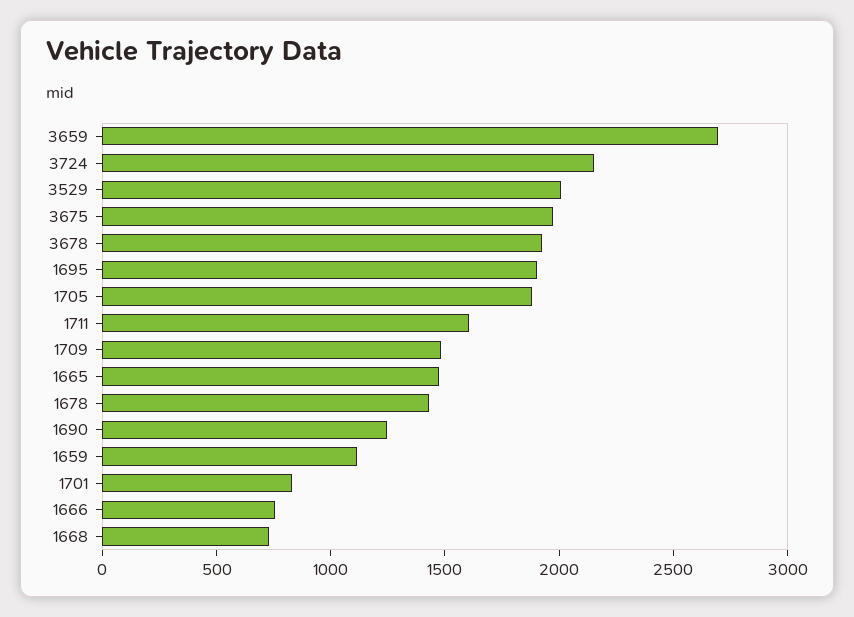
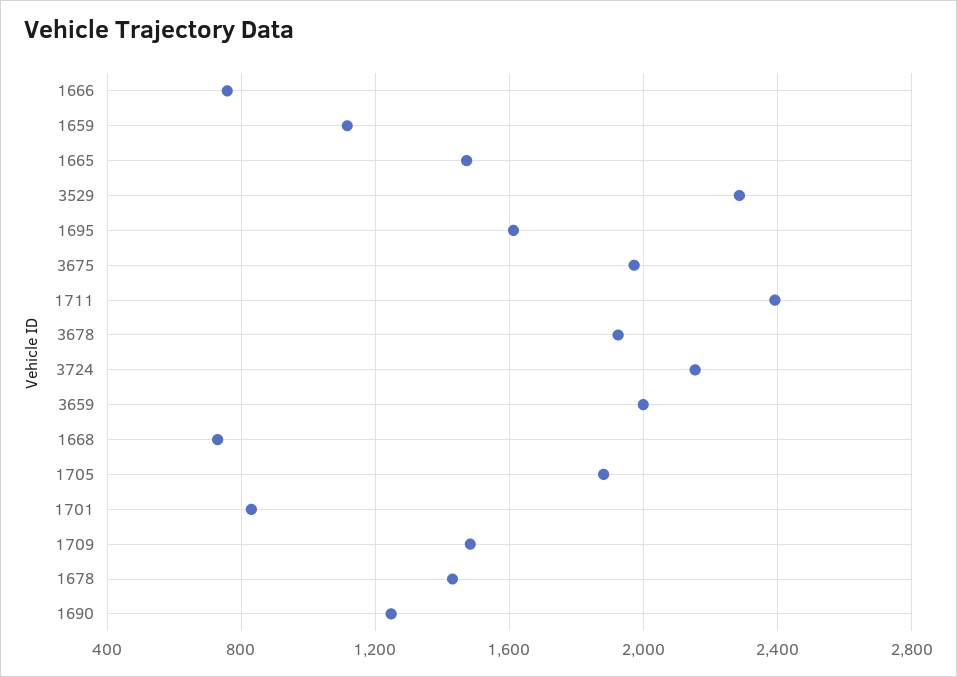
3659: 2700 -> 2000
3529: 2000 -> 2300
1695: 1900 -> 1600
1711: 1600 -> 2400

